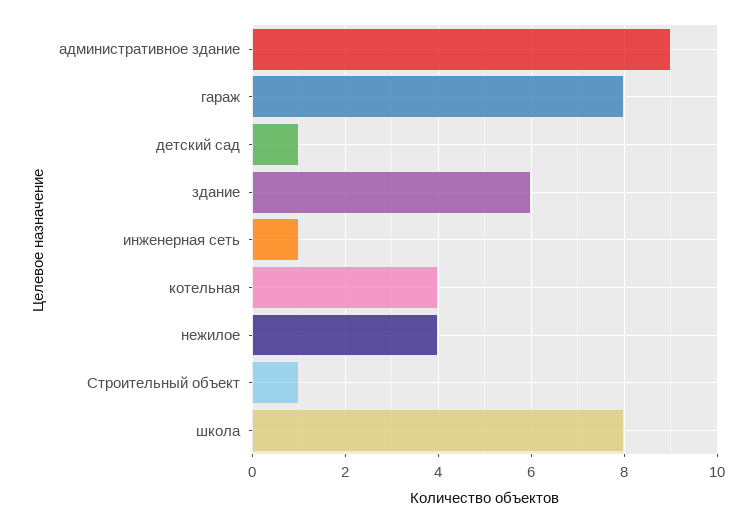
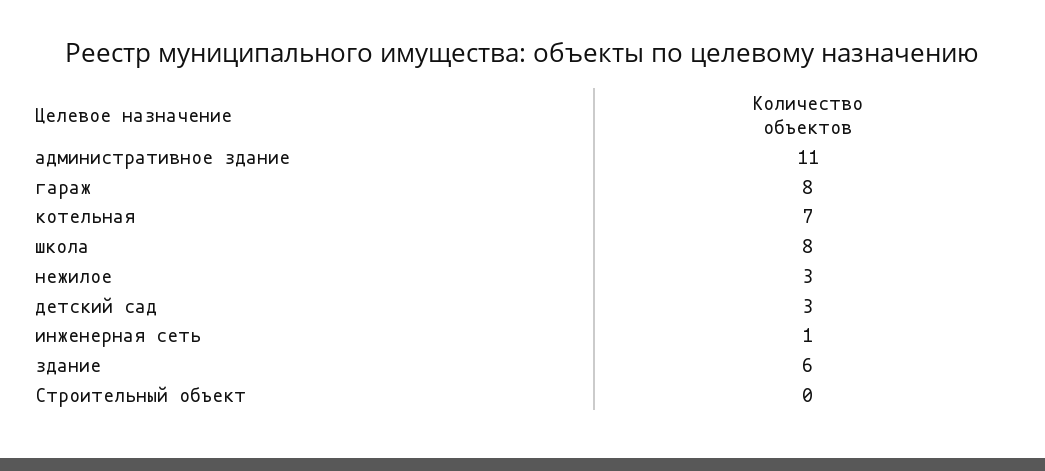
административное здание: 9 -> 11
детский сад: 1 -> 3
котельная: 4 -> 7
нежилое: 4 -> 3
Строительный объект: 1 -> 0

